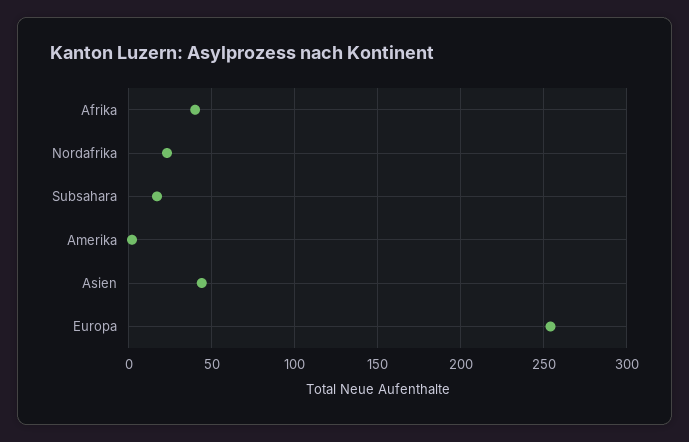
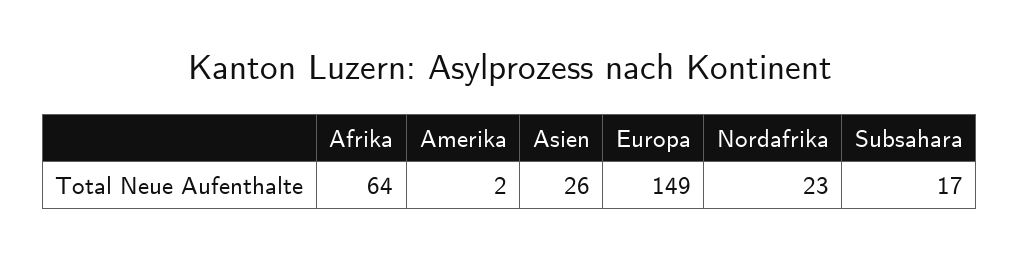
Afrika: 40 -> 64
Asien: 45 -> 26
Europa: 255 -> 149

